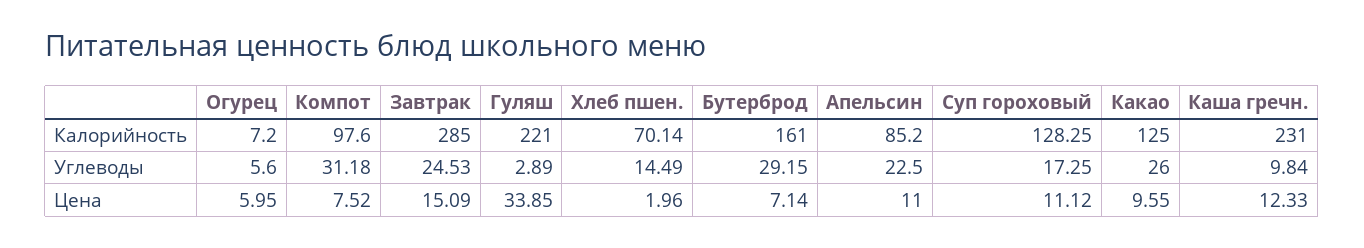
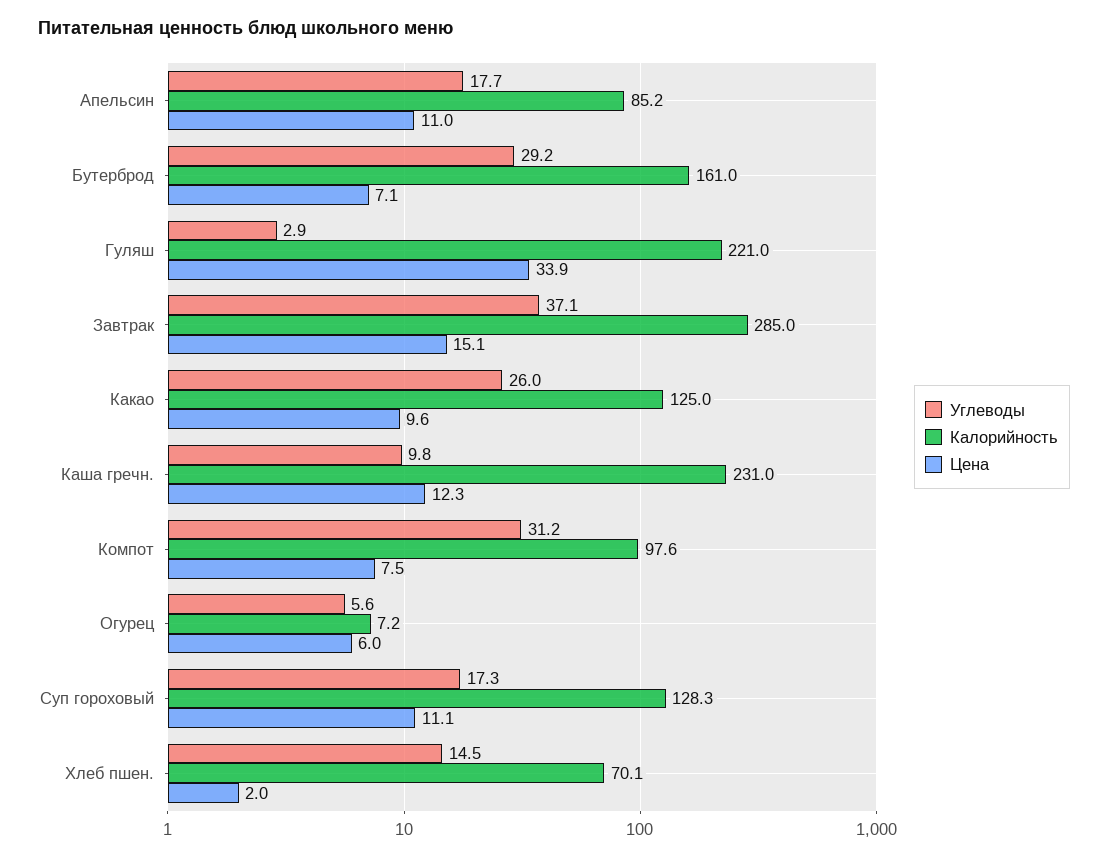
Углеводы, Завтрак: 24.53 -> 37.1
Углеводы, Апельсин: 22.5 -> 17.7

